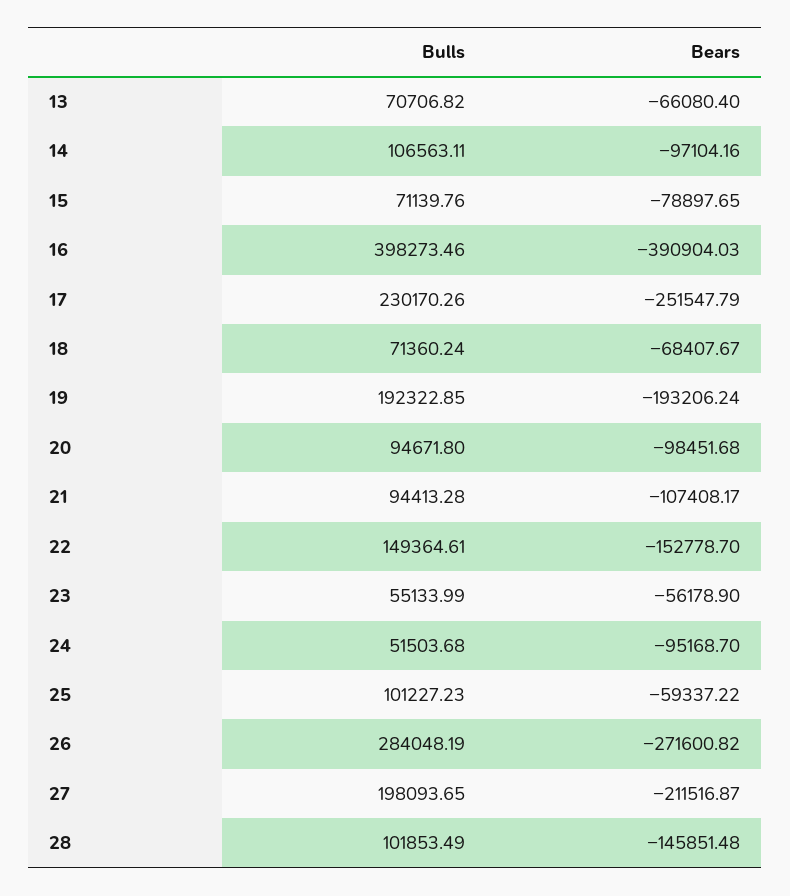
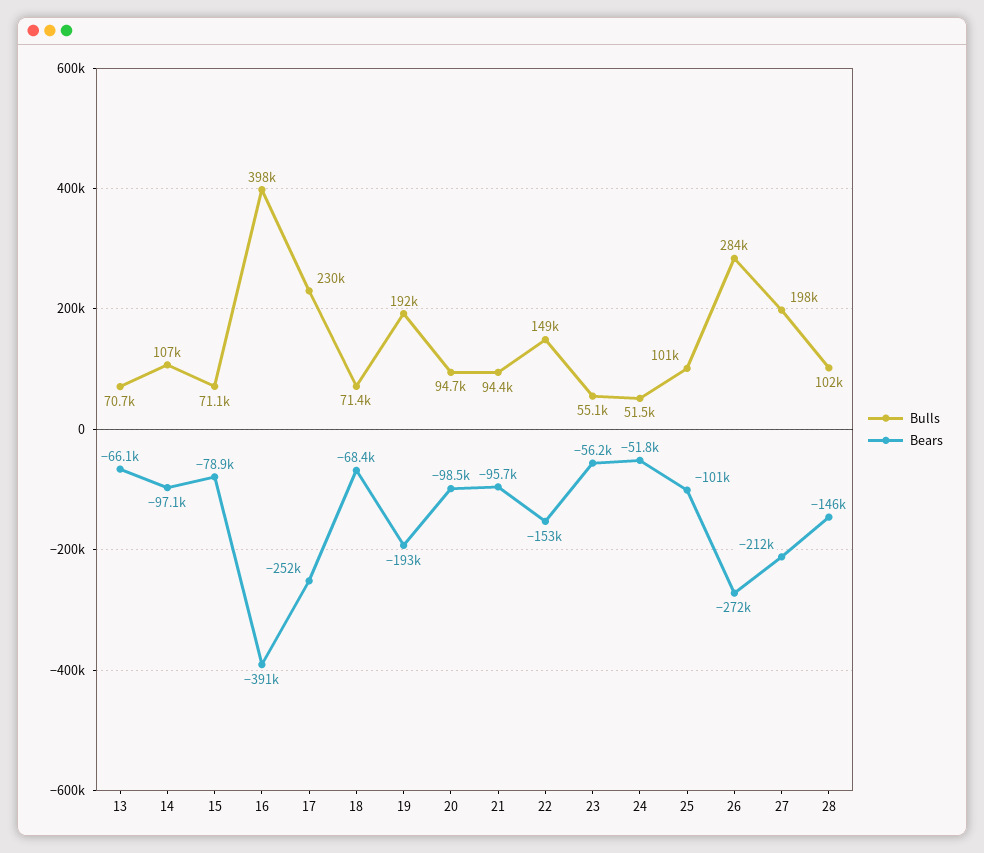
Bears, 21: -107408.17 -> -95700
Bears, 24: -95168.7 -> -51800
Bears, 25: -59337.22 -> -101000

